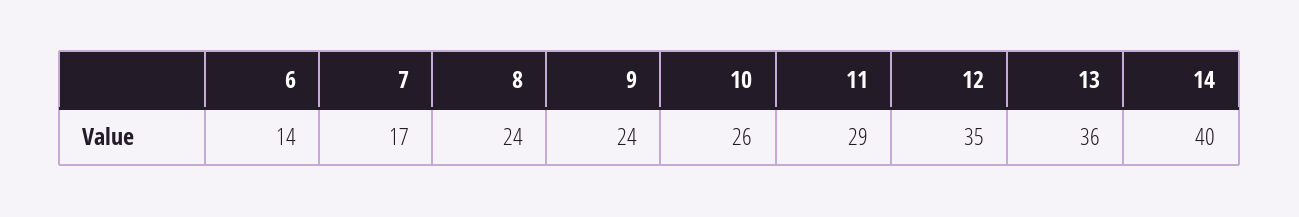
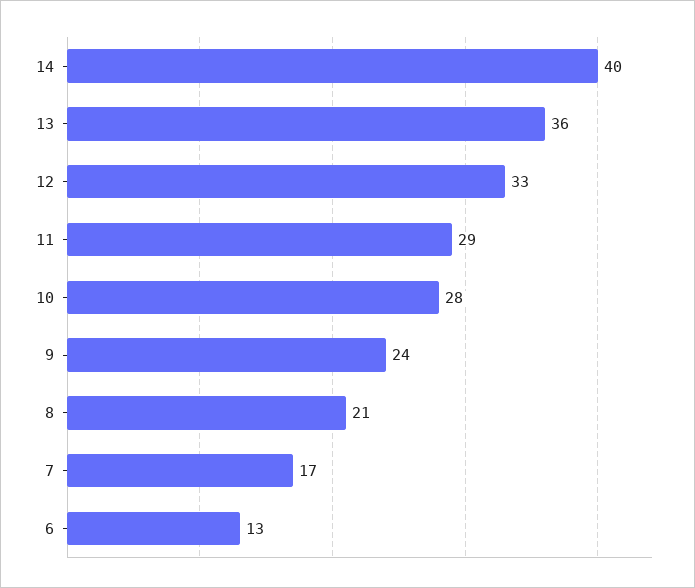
6: 14 -> 13
8: 24 -> 21
10: 26 -> 28
12: 35 -> 33

